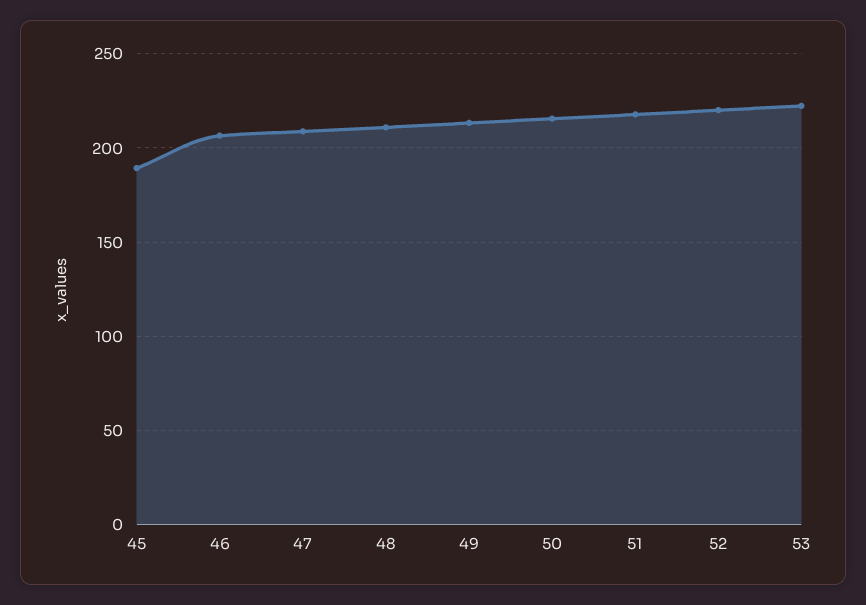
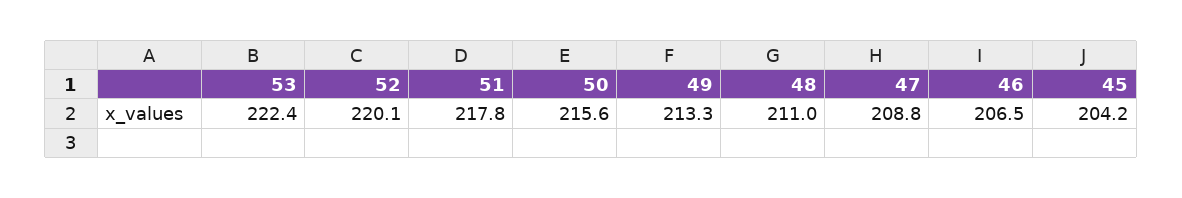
45: 190 -> 204.2

